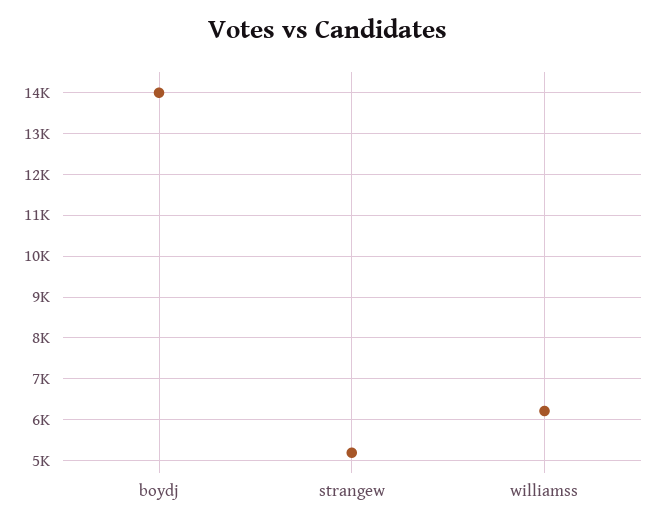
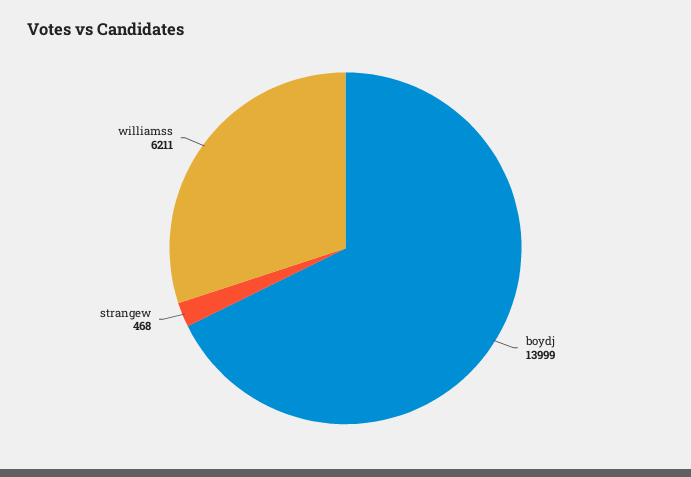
strangew: 5200 -> 468

